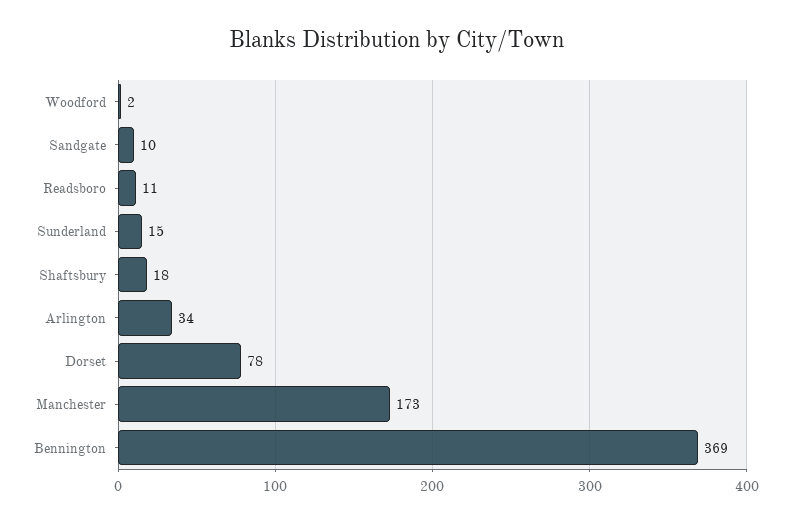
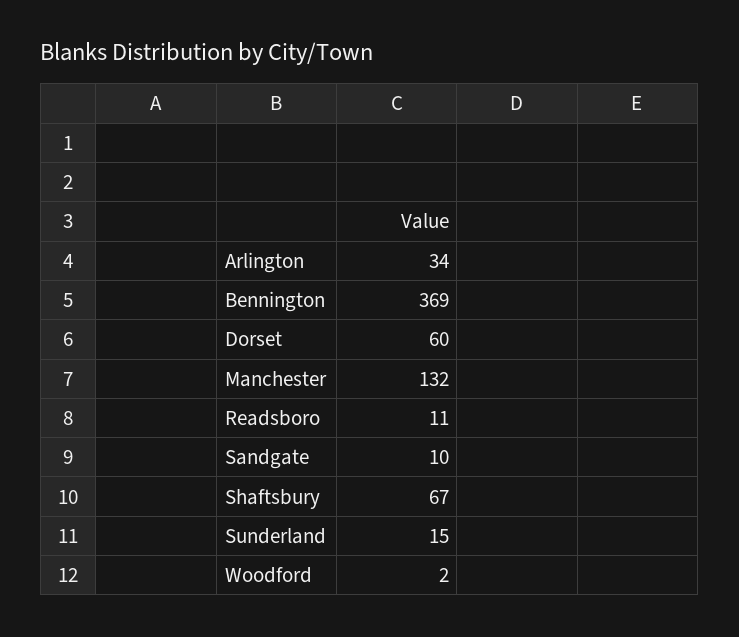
Shaftsbury: 18 -> 67
Dorset: 78 -> 60
Manchester: 173 -> 132

